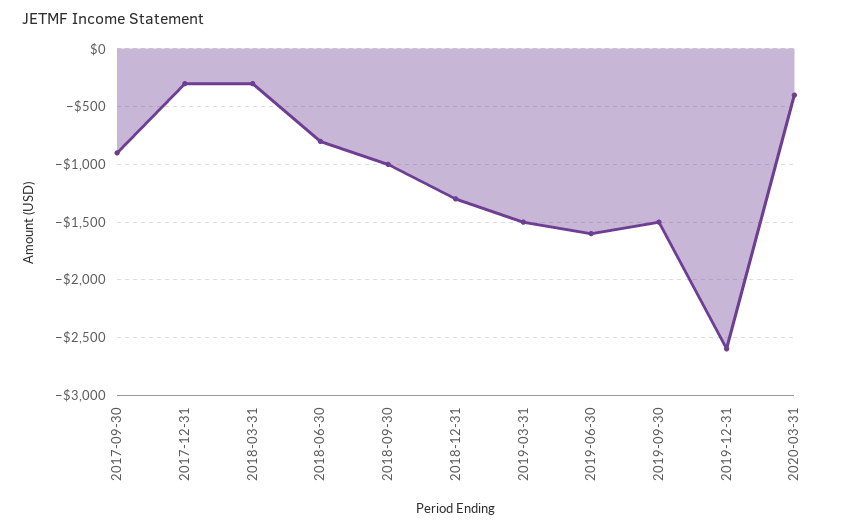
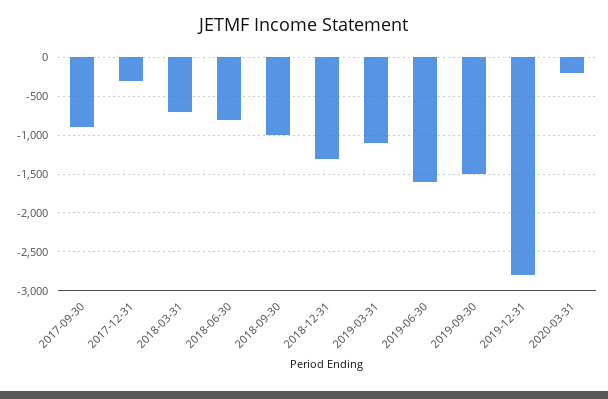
2018-03-31: -300 -> -700
2019-03-31: -1500 -> -1100
2019-12-31: -2600 -> -2800
2020-03-31: -400 -> -200

